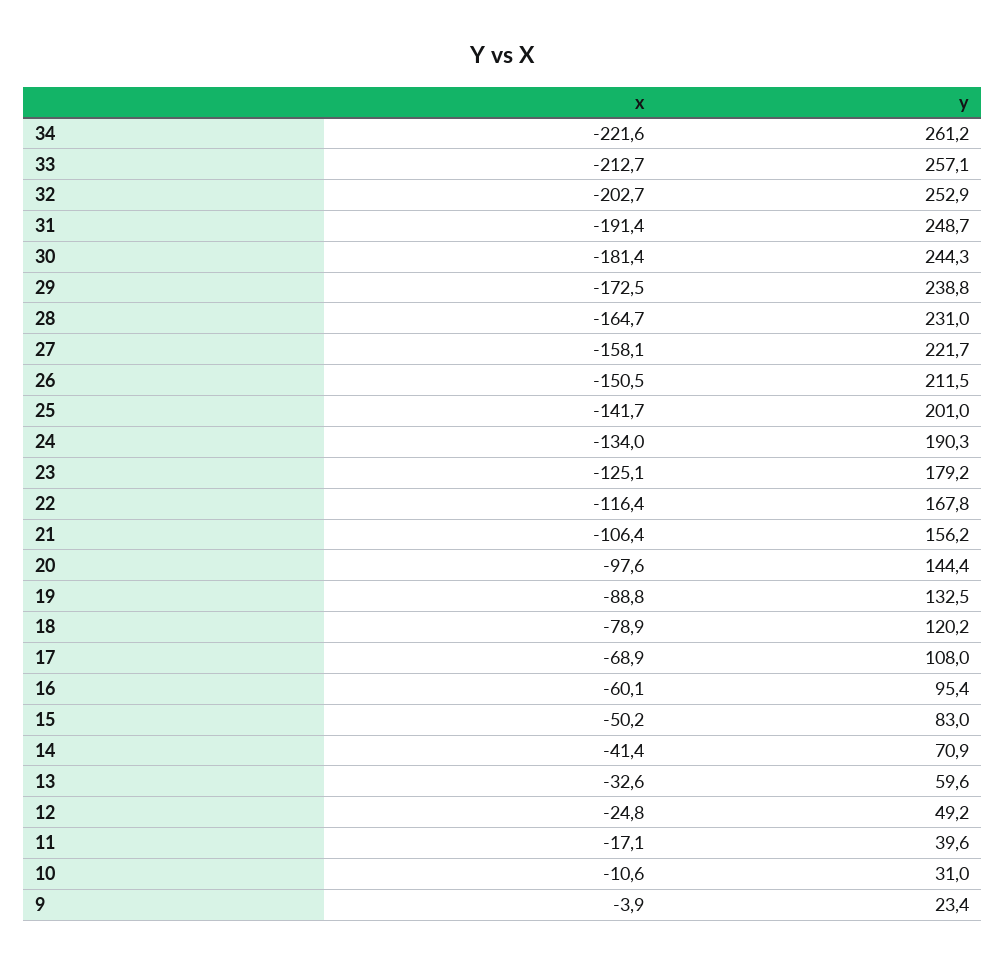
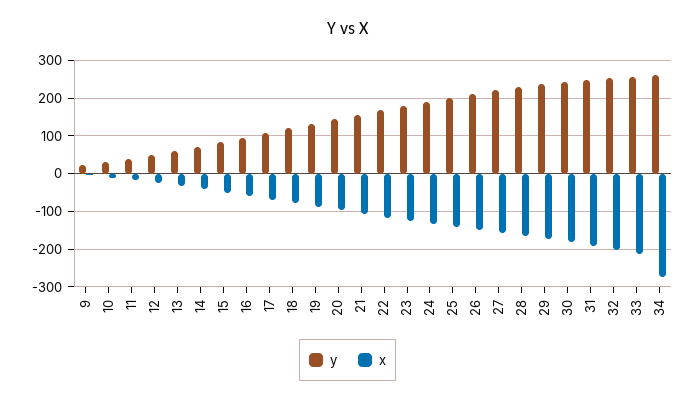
x, 34: -221.6 -> -280

